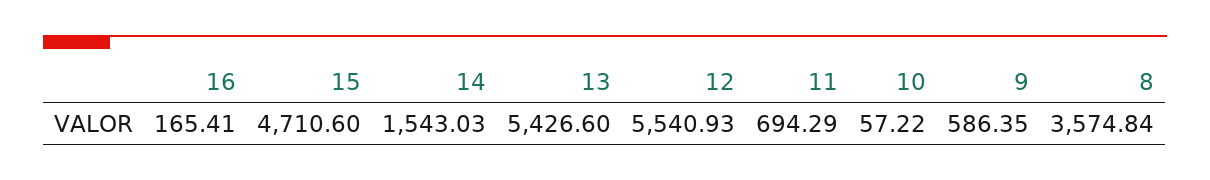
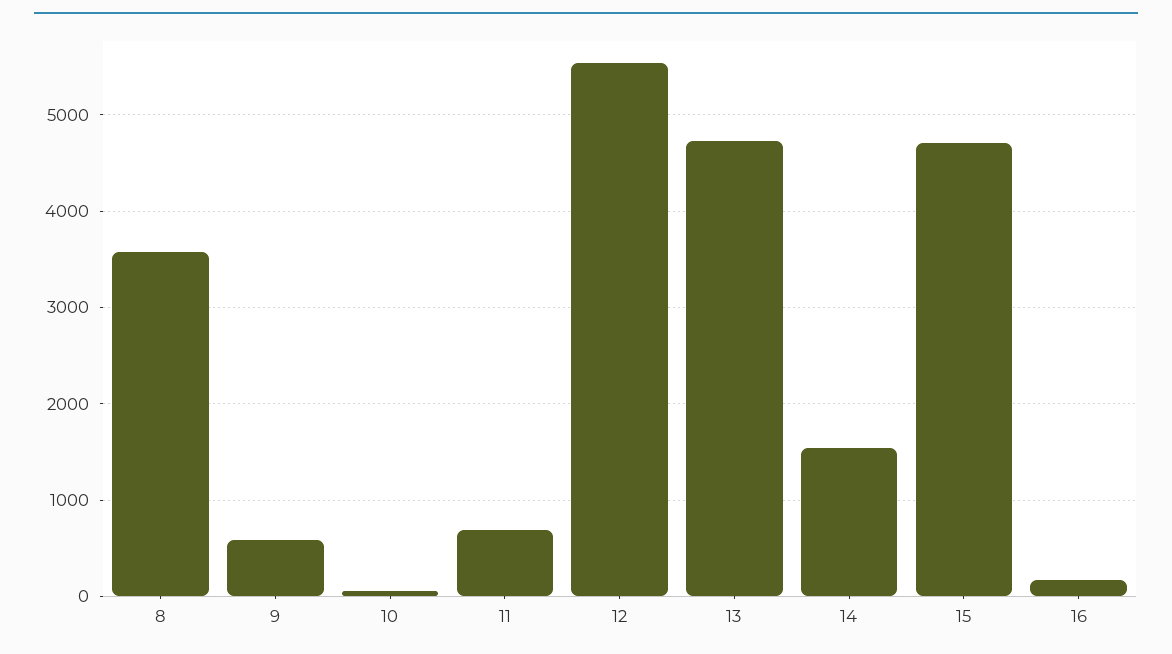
13: 5426.6 -> 4700

